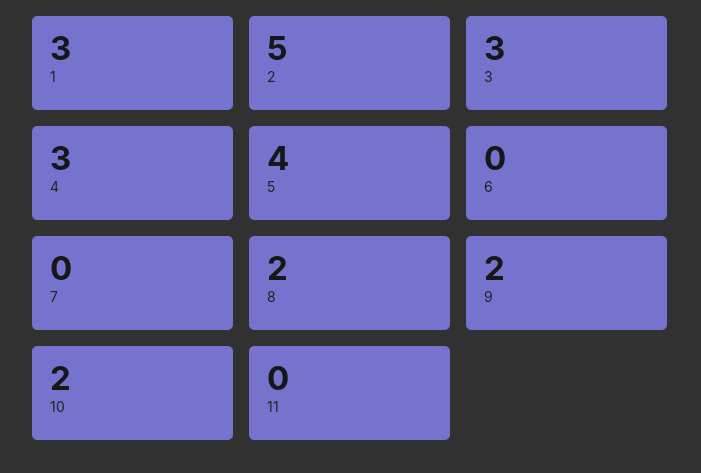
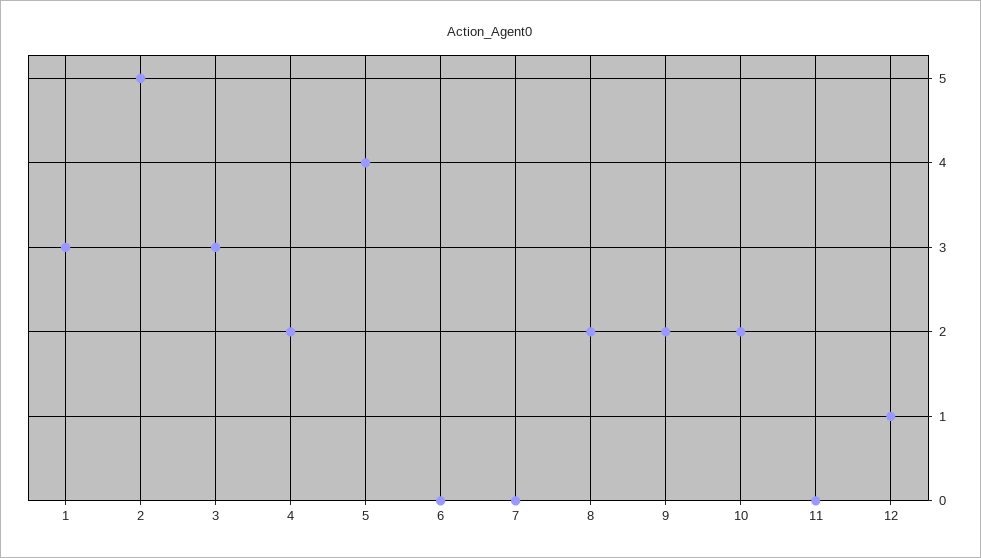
4: 3 -> 2
12: none -> 1

